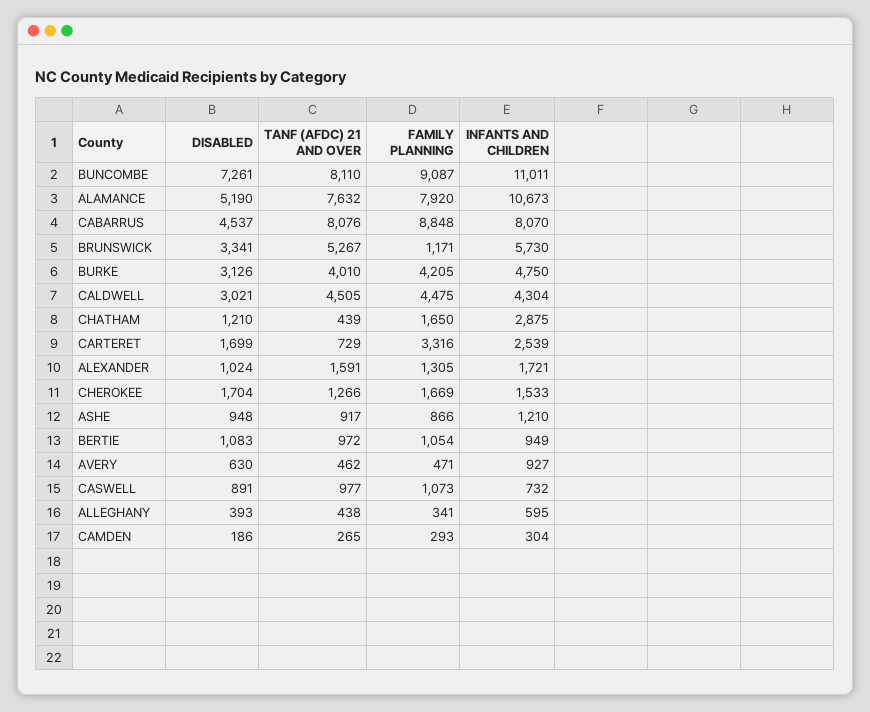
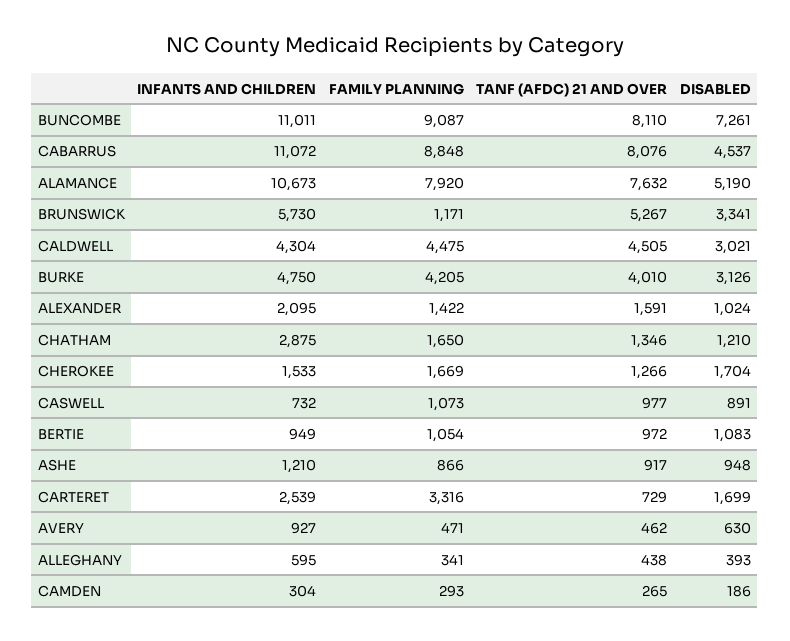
INFANTS AND CHILDREN, CABARRUS: 8070 -> 11072
TANF (AFDC) 21 AND OVER, CHATHAM: 439 -> 1346
FAMILY PLANNING, ALEXANDER: 1305 -> 1422
INFANTS AND CHILDREN, ALEXANDER: 1721 -> 2095

